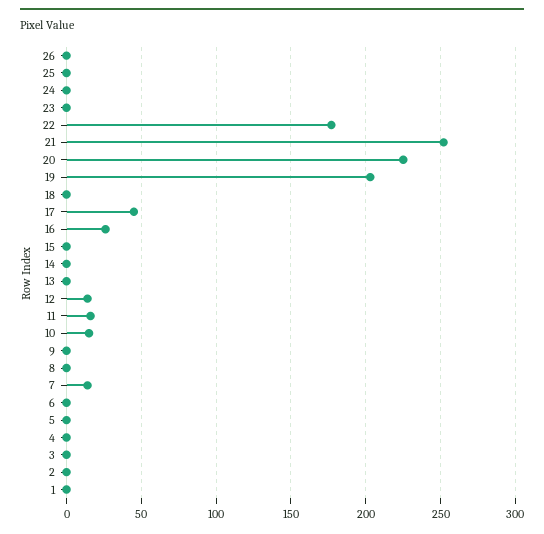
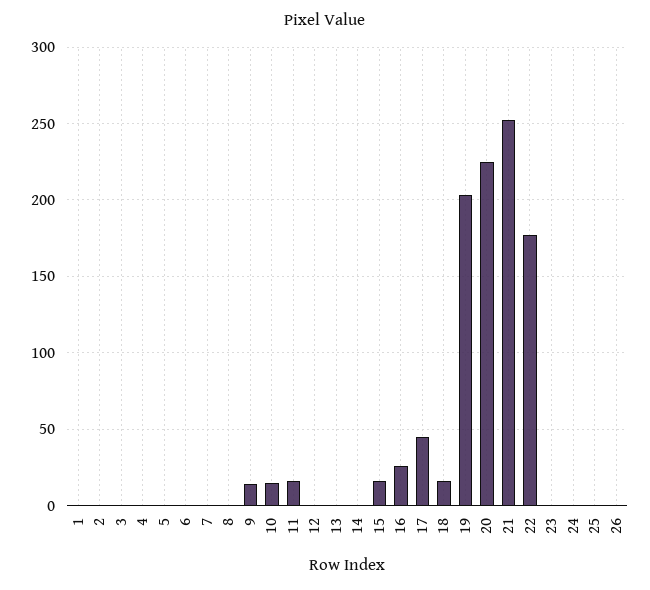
18: 0 -> 15
15: 0 -> 15
12: 15 -> 0
9: 0 -> 15
7: 15 -> 0

